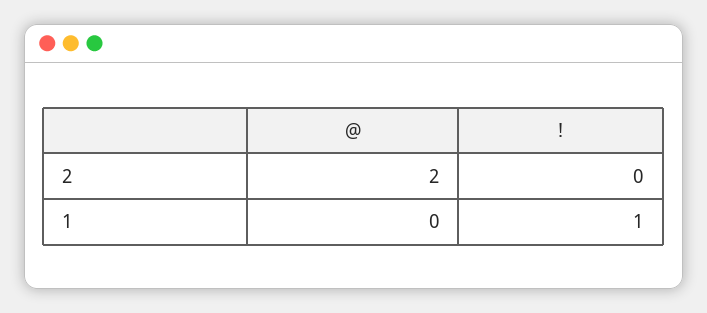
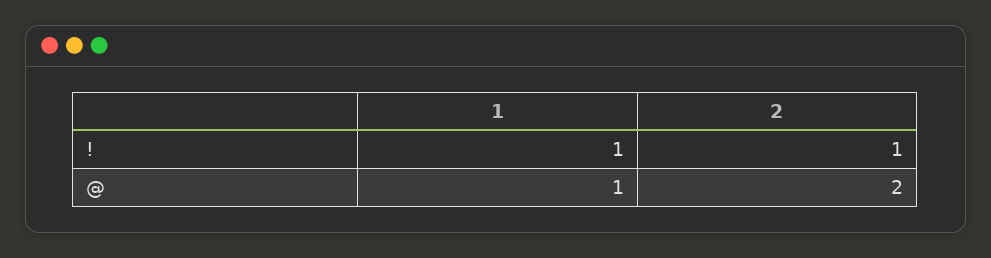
!, 2: 0 -> 1
@, 1: 0 -> 1

